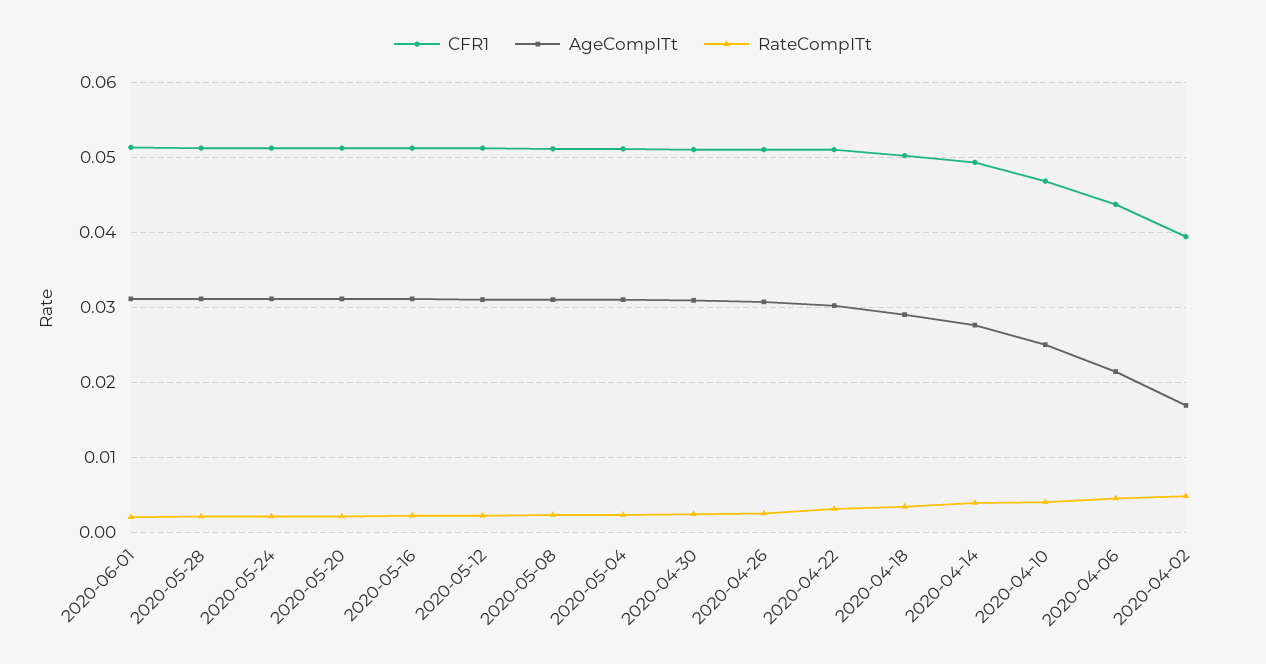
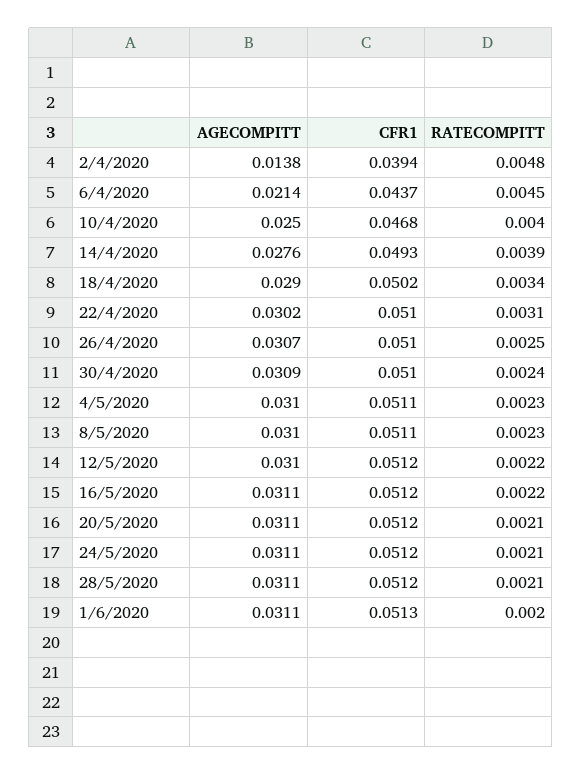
AgeCompITt, 2020-04-02: 0.017 -> 0.0138

